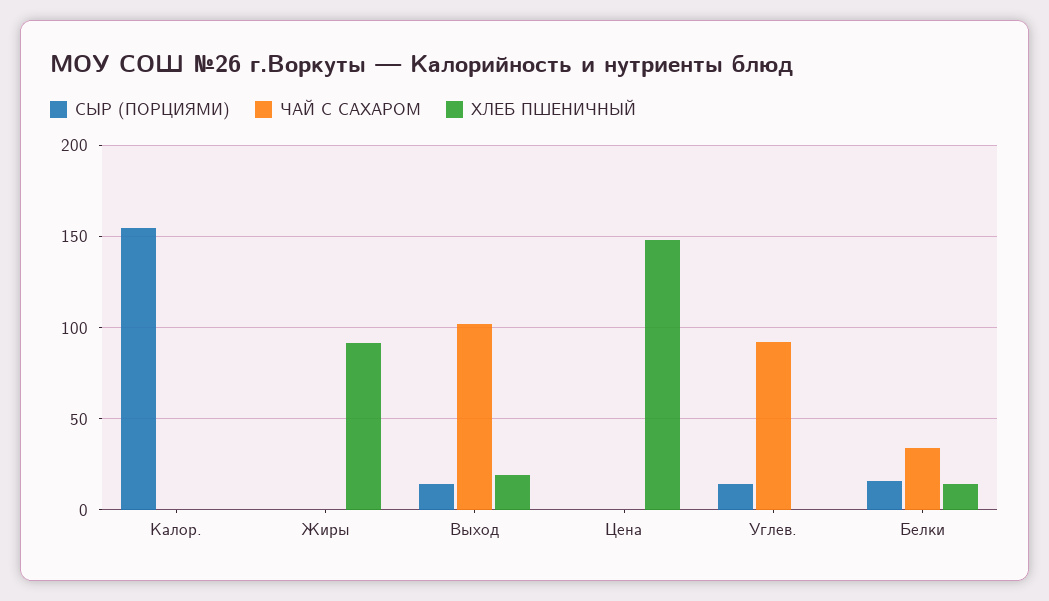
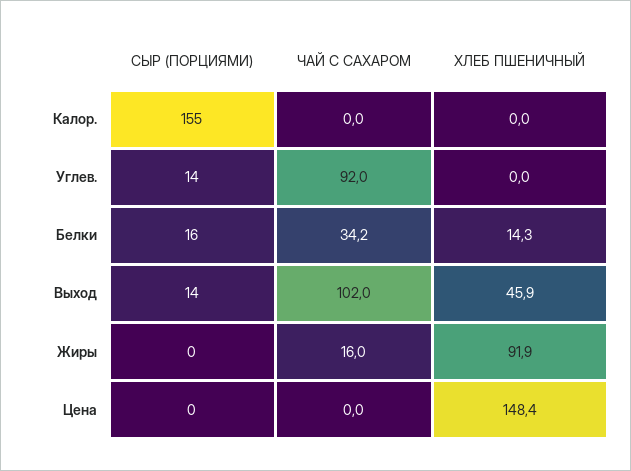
ЧАЙ С САХАРОМ, Жиры: 0 -> 16
ХЛЕБ ПШЕНИЧНЫЙ, Выход: 20 -> 45.9

